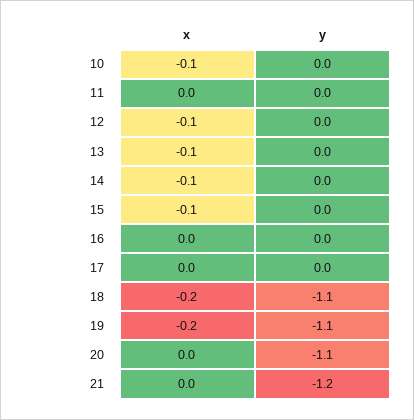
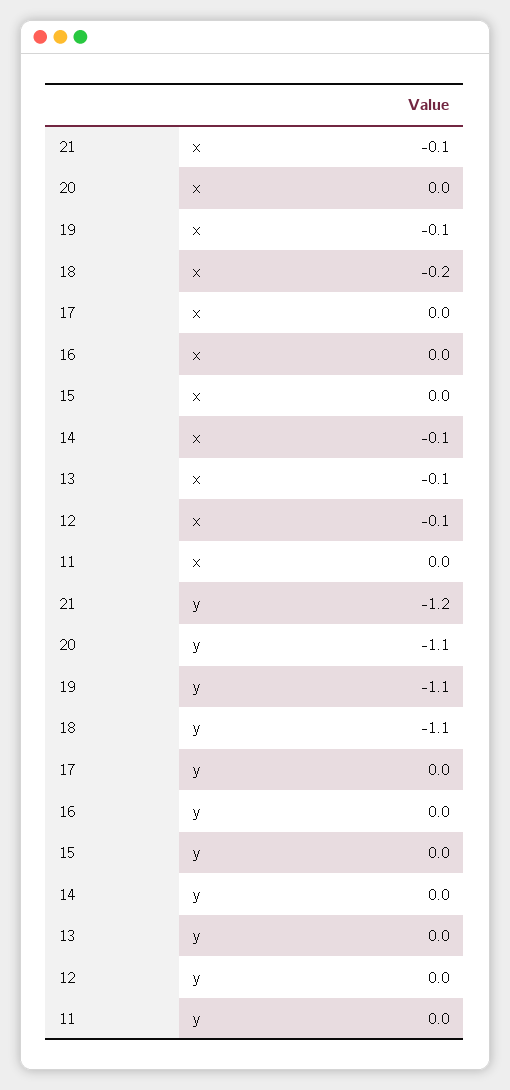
x, 10: -0.1 -> none
y, 10: 0 -> none
x, 15: -0.1 -> 0
x, 19: -0.2 -> -0.1
x, 21: 0 -> -0.1

